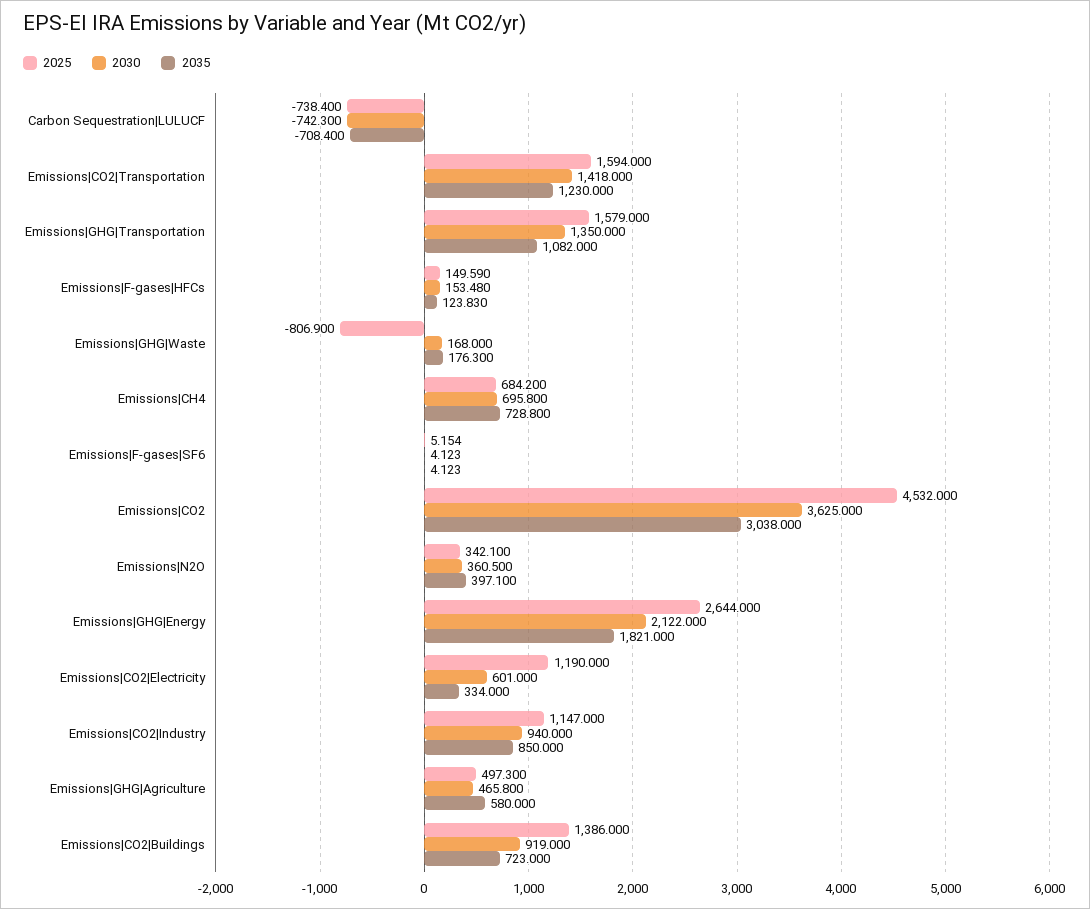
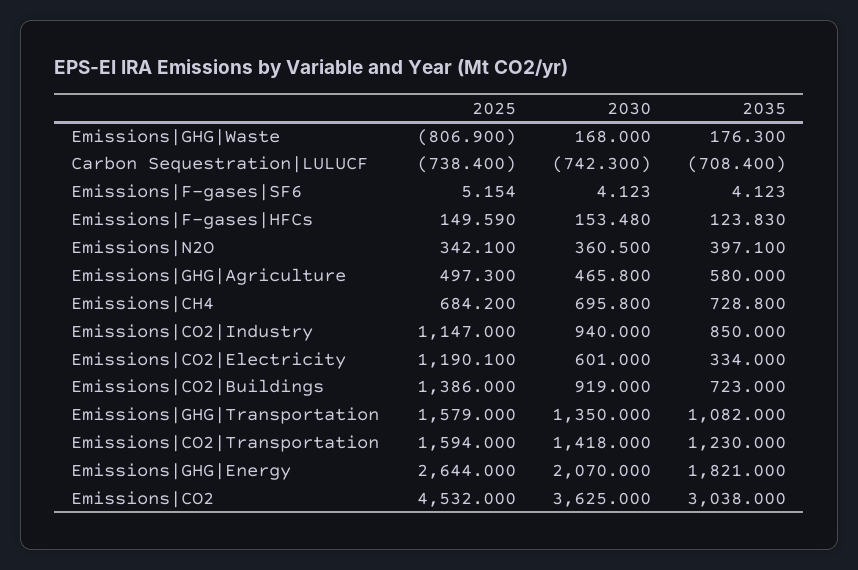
2030, Emissions|GHG|Energy: 2122 -> 2070
2025, Emissions|CO2|Electricity: 1190 -> 1190.1

